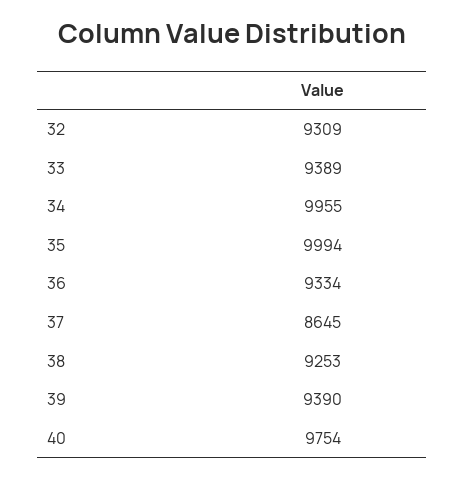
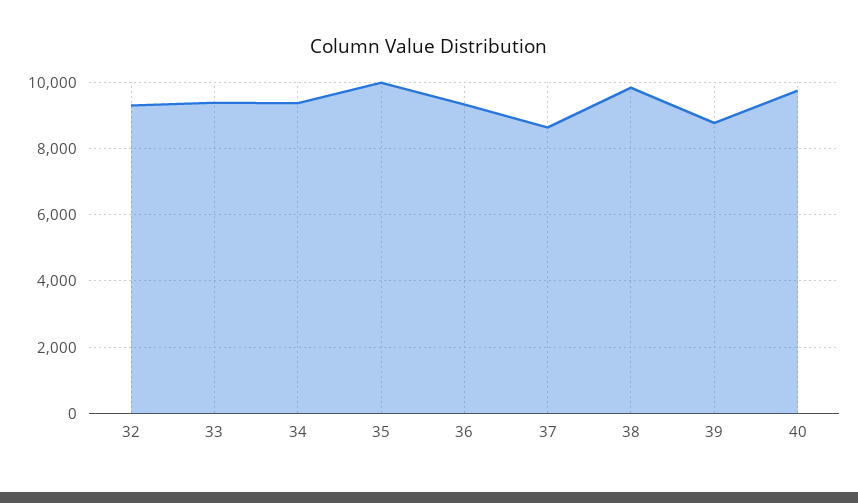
34: 9955 -> 9400
38: 9253 -> 9800
39: 9390 -> 8800

